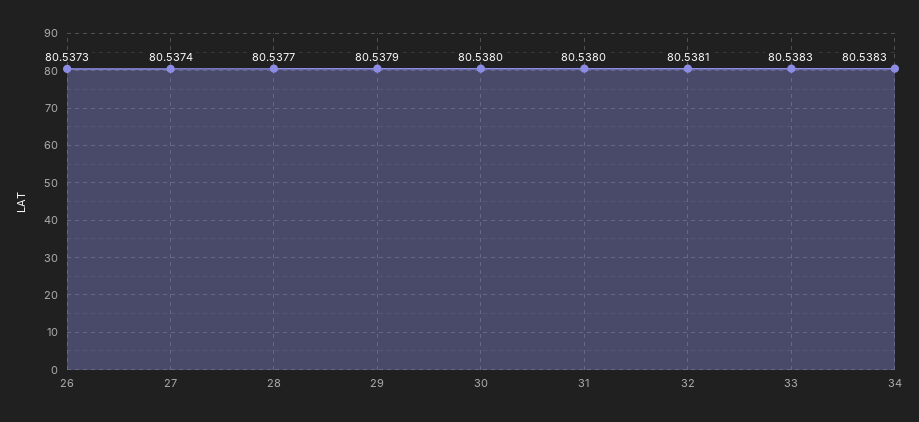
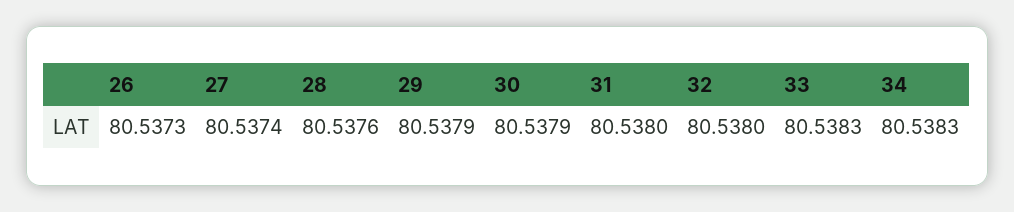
28: 80.5377 -> 80.5376
30: 80.538 -> 80.5379
32: 80.5381 -> 80.538

